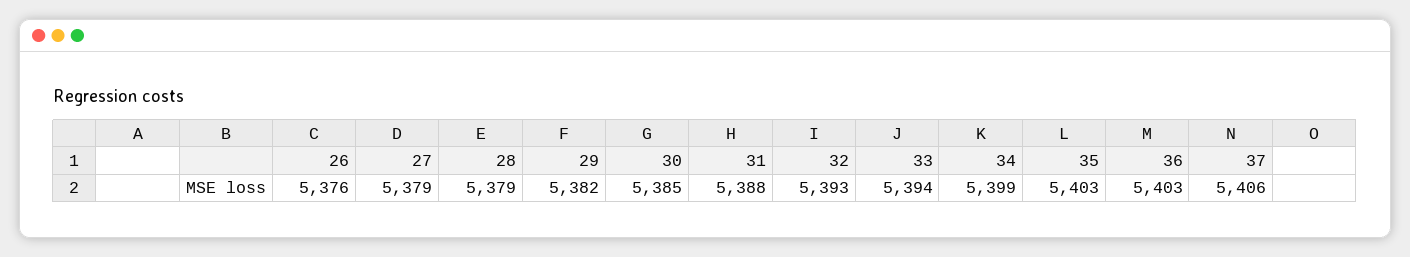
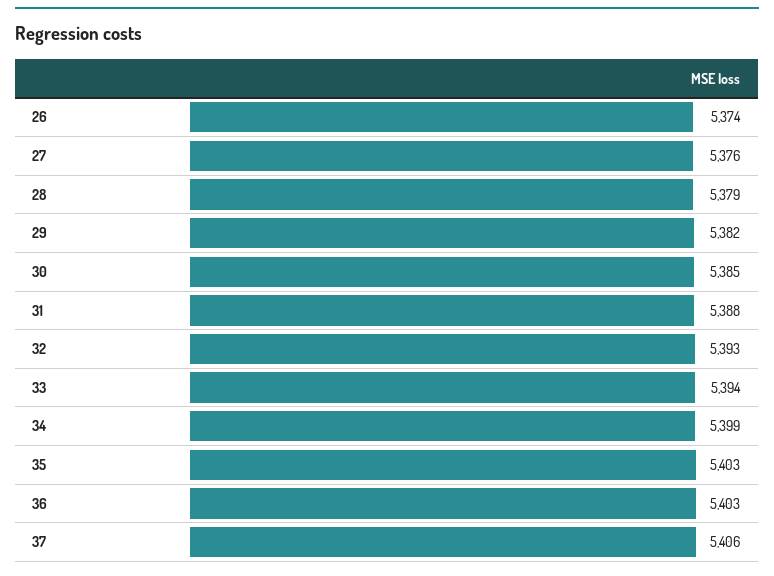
26: 5376 -> 5374
27: 5379 -> 5376

